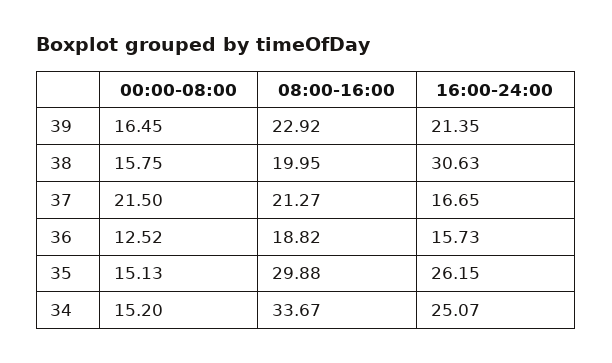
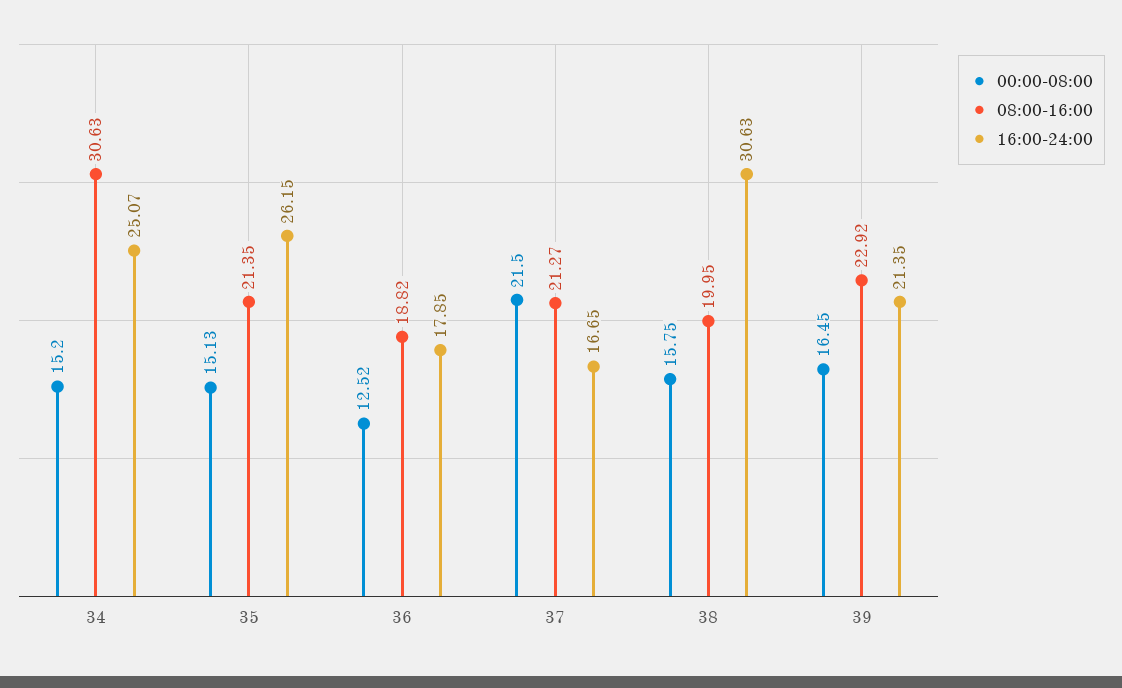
16:00-24:00, 36: 15.73 -> 17.85
08:00-16:00, 35: 29.88 -> 21.35
08:00-16:00, 34: 33.67 -> 30.63

